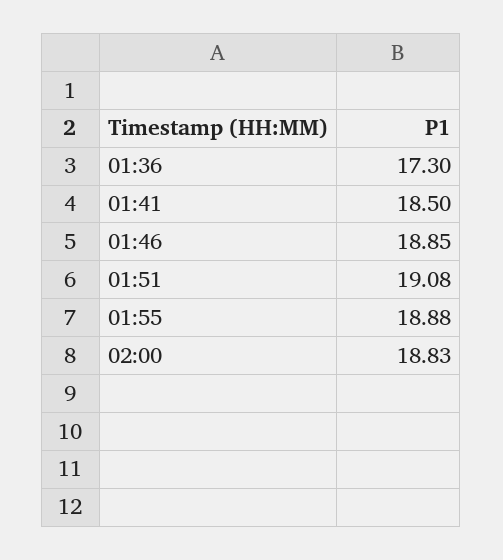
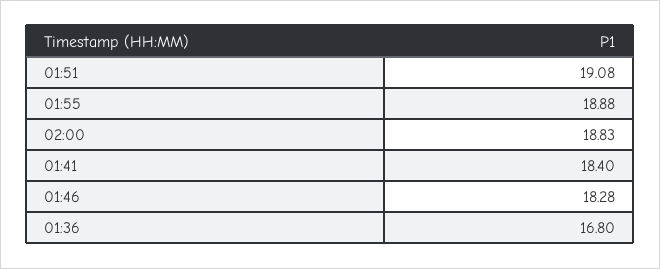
01:36: 17.3 -> 16.8
01:41: 18.5 -> 18.4
01:46: 18.85 -> 18.28

